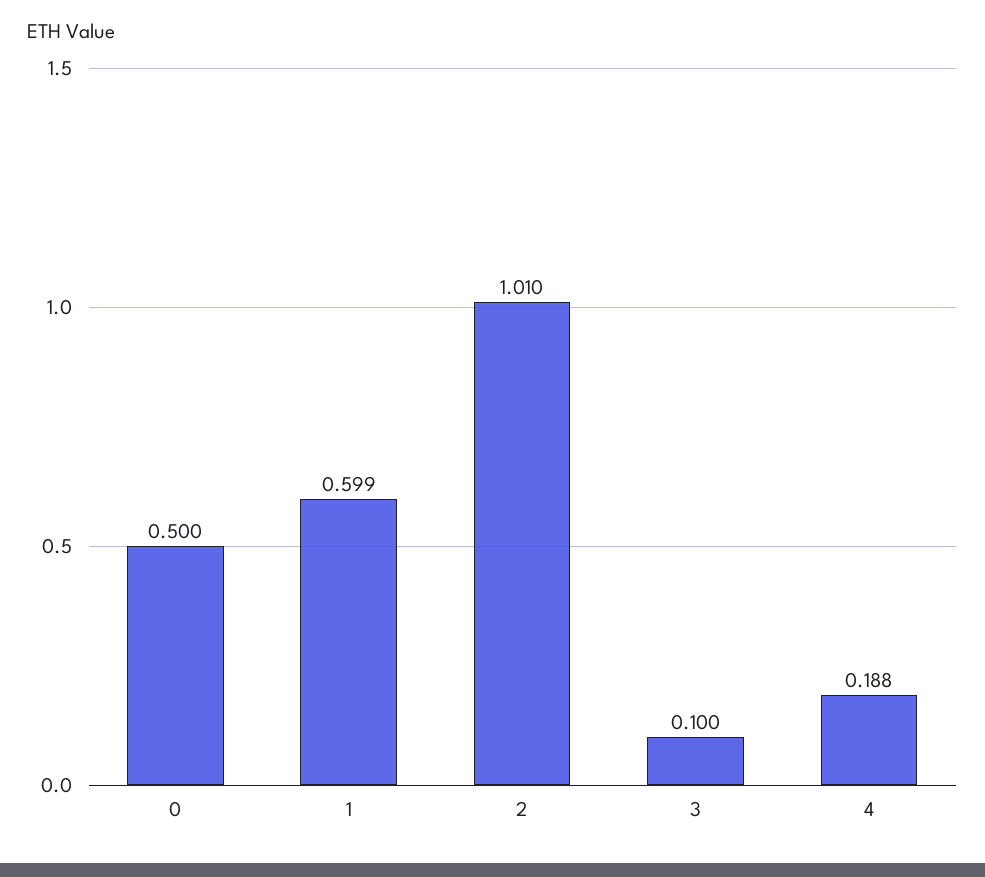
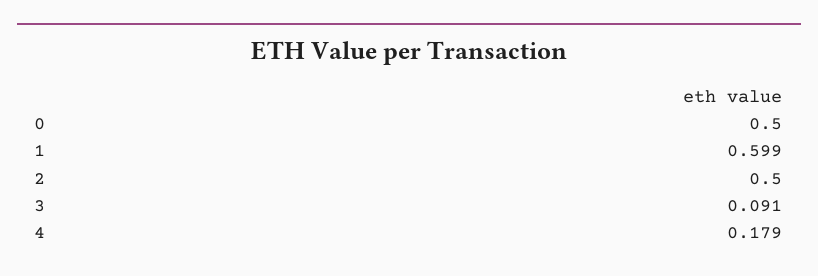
2: 1.01 -> 0.5
3: 0.1 -> 0.091
4: 0.188 -> 0.179

